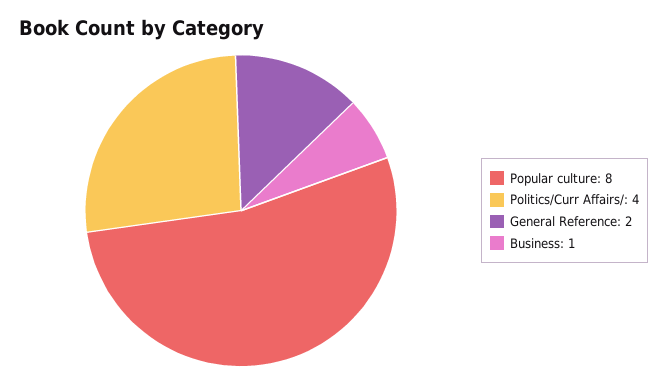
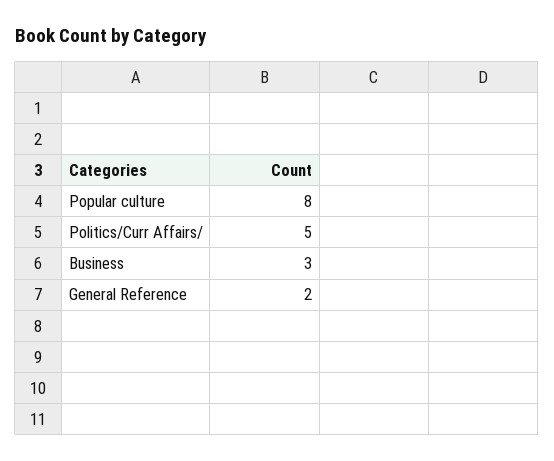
Politics/Curr Affairs/: 4 -> 5
Business: 1 -> 3

